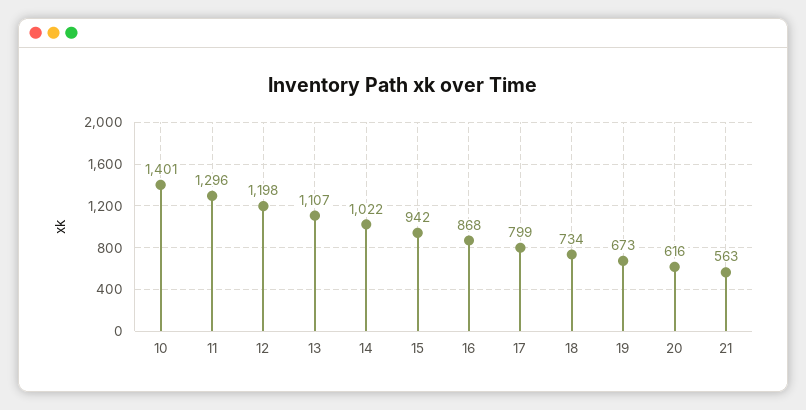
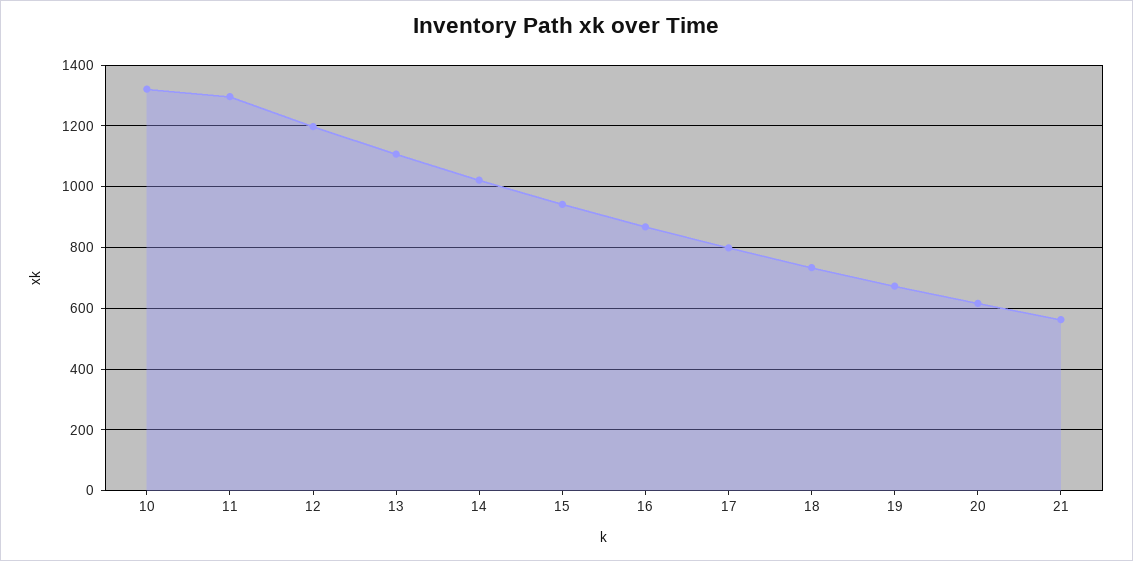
10: 1401 -> 1320

